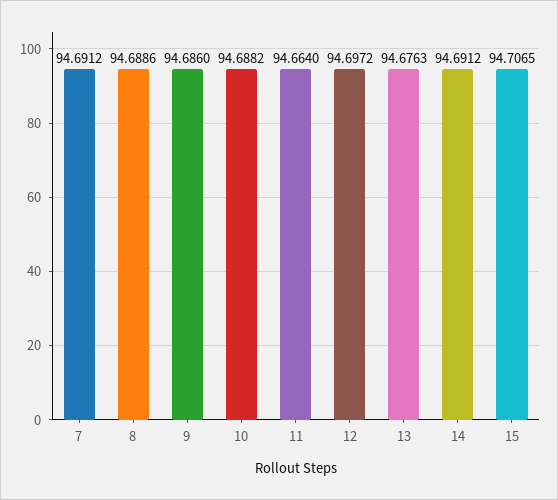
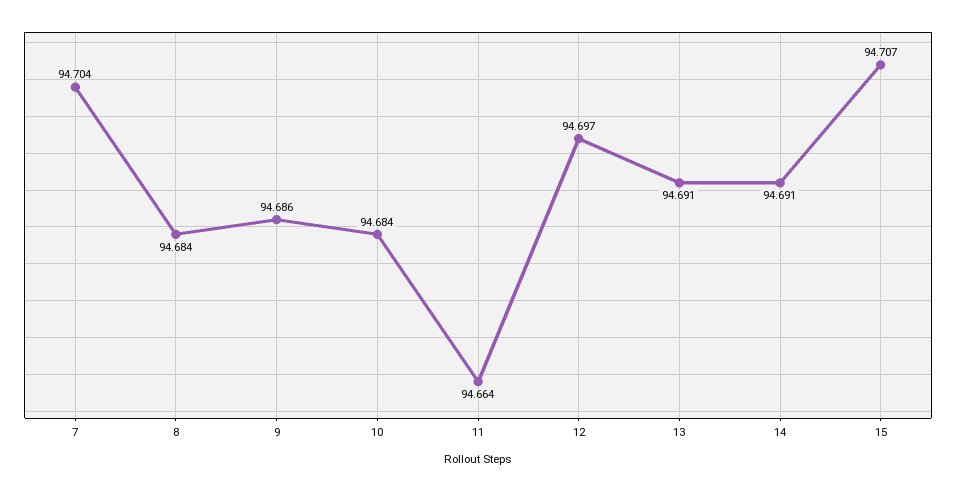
7: 94.6912 -> 94.704
8: 94.6886 -> 94.684
10: 94.6882 -> 94.684
13: 94.6763 -> 94.691

